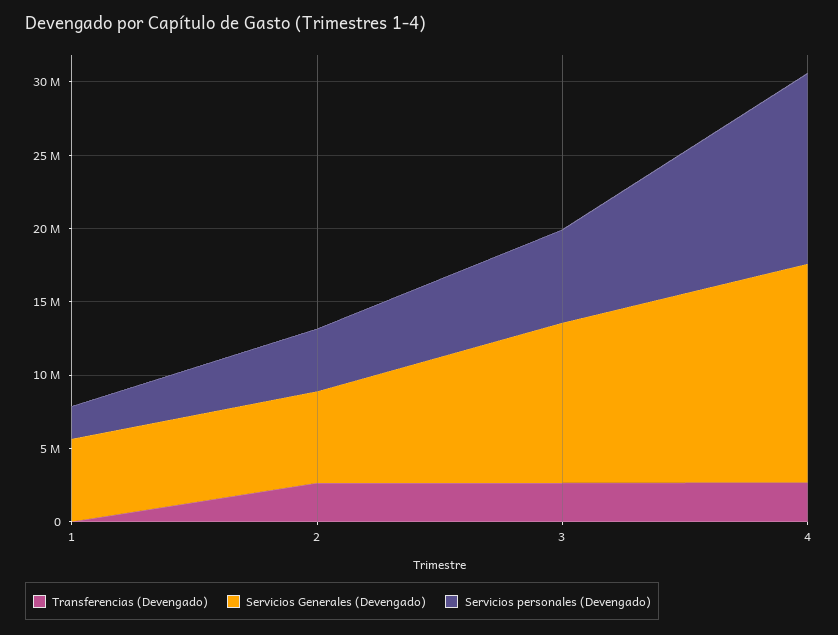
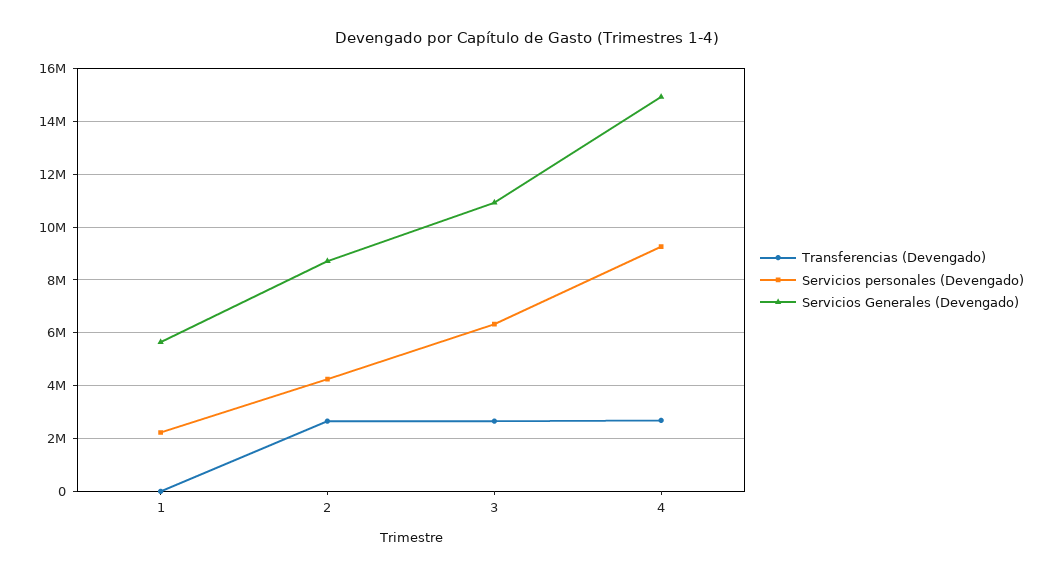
Servicios Generales (Devengado), 2: 6000000 -> 8750000
Servicios personales (Devengado), 4: 13000000 -> 9250000

